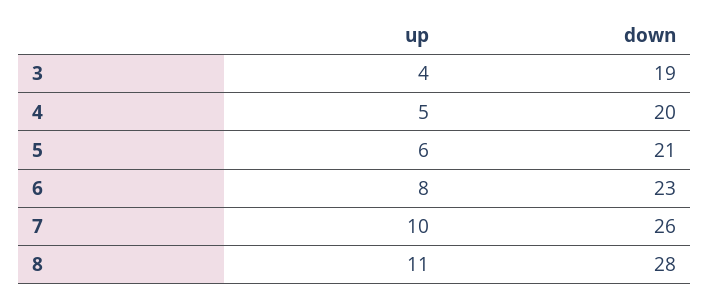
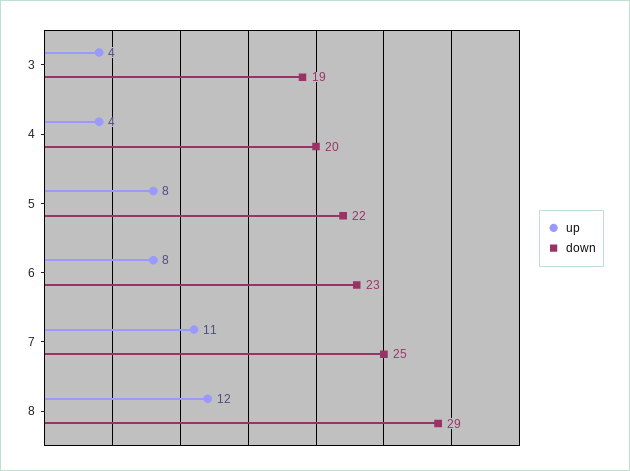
up, 4: 5 -> 4
up, 5: 6 -> 8
down, 5: 21 -> 22
up, 7: 10 -> 11
down, 7: 26 -> 25
up, 8: 11 -> 12
down, 8: 28 -> 29

